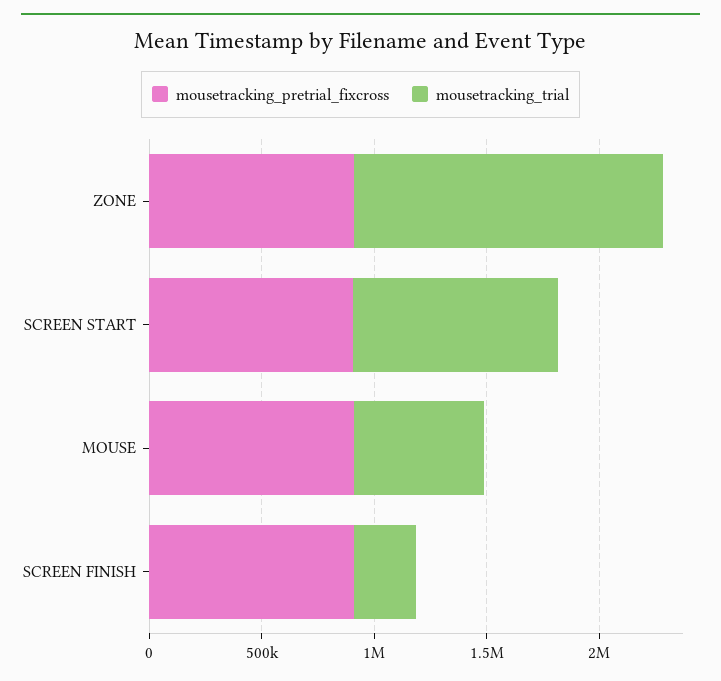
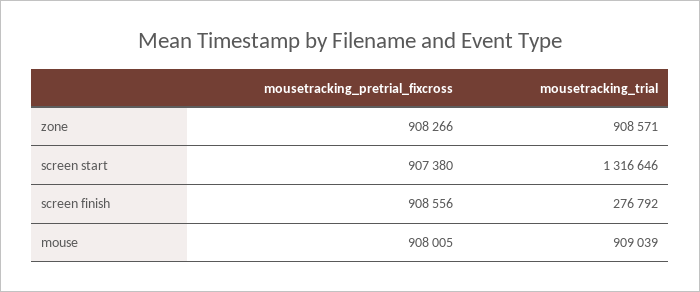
mousetracking_trial, ZONE: 1400000 -> 908571
mousetracking_trial, SCREEN START: 900000 -> 1316646
mousetracking_trial, MOUSE: 600000 -> 909039

